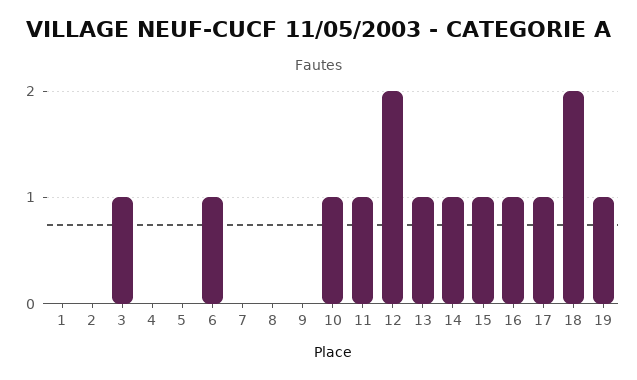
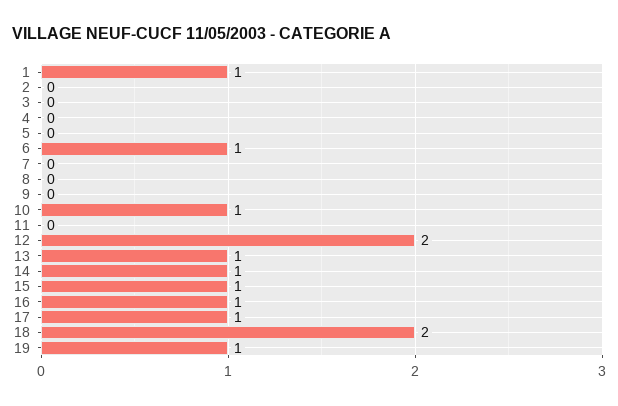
1: 0 -> 1
3: 1 -> 0
11: 1 -> 0

